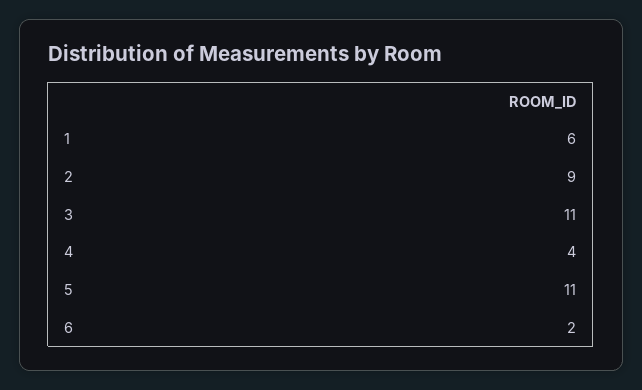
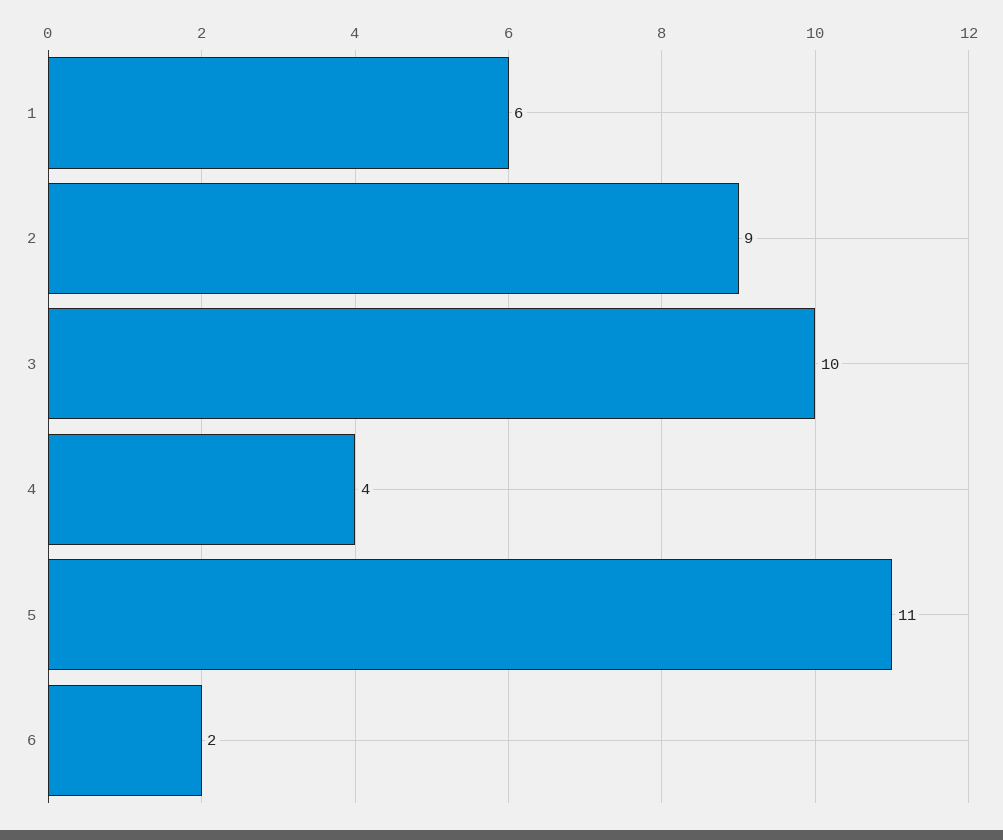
3: 11 -> 10

